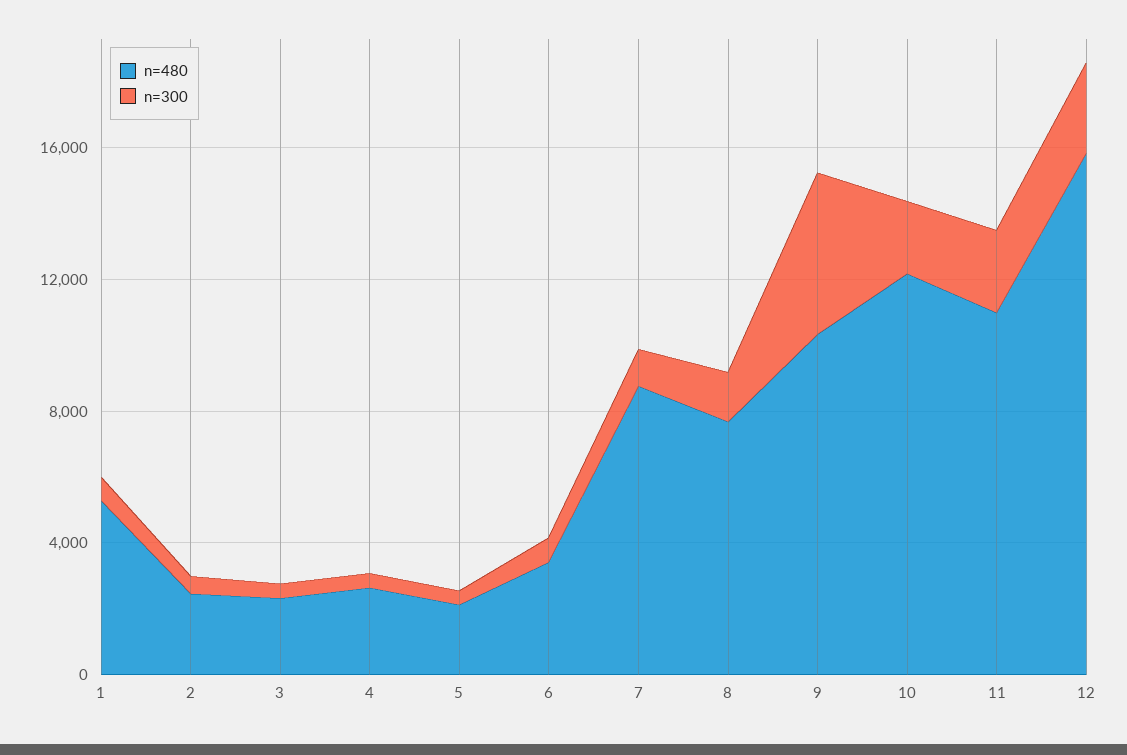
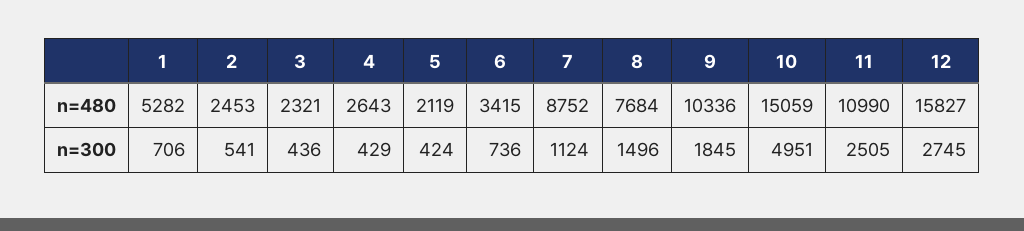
n=300, 9: 5000 -> 1845
n=480, 10: 12000 -> 15059
n=300, 10: 2000 -> 4951

